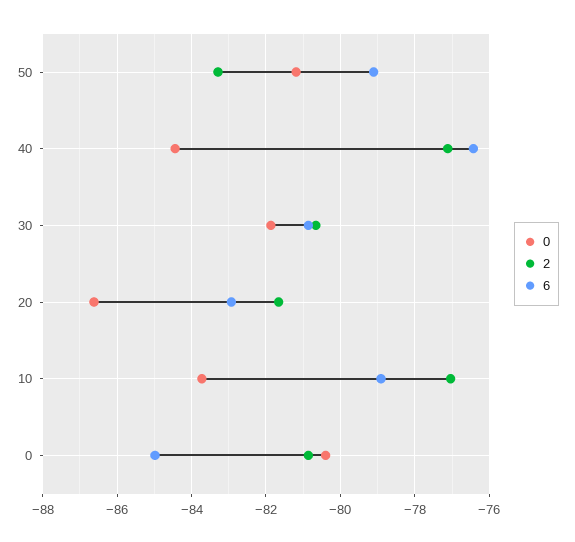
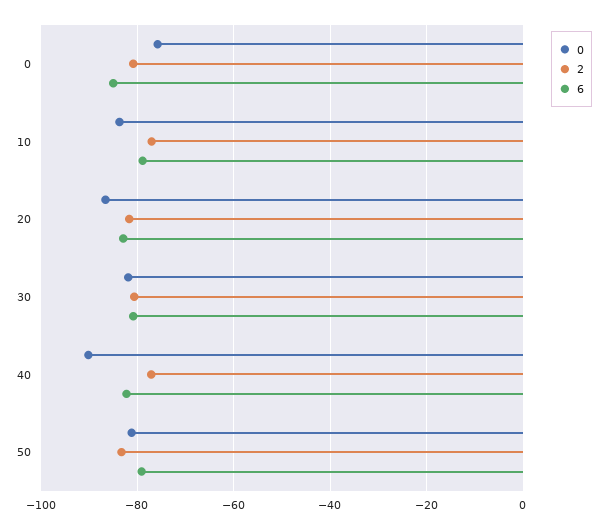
0, 40: -84.4 -> -90
6, 40: -76.4 -> -82
0, 0: -80.4 -> -76

